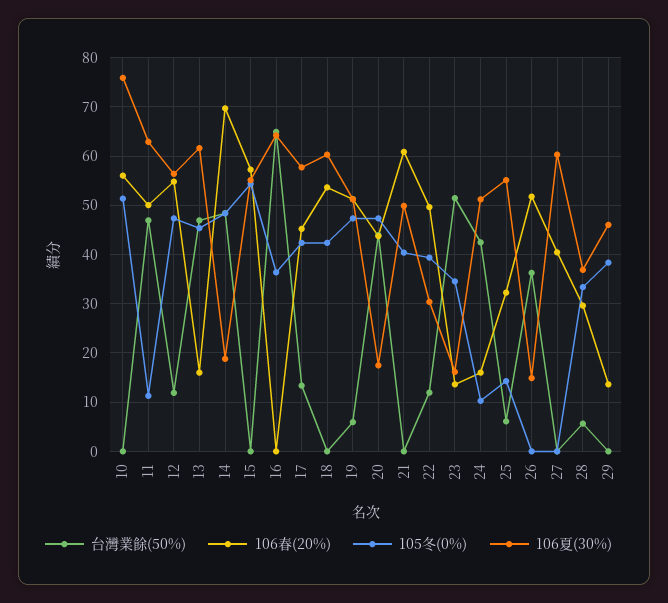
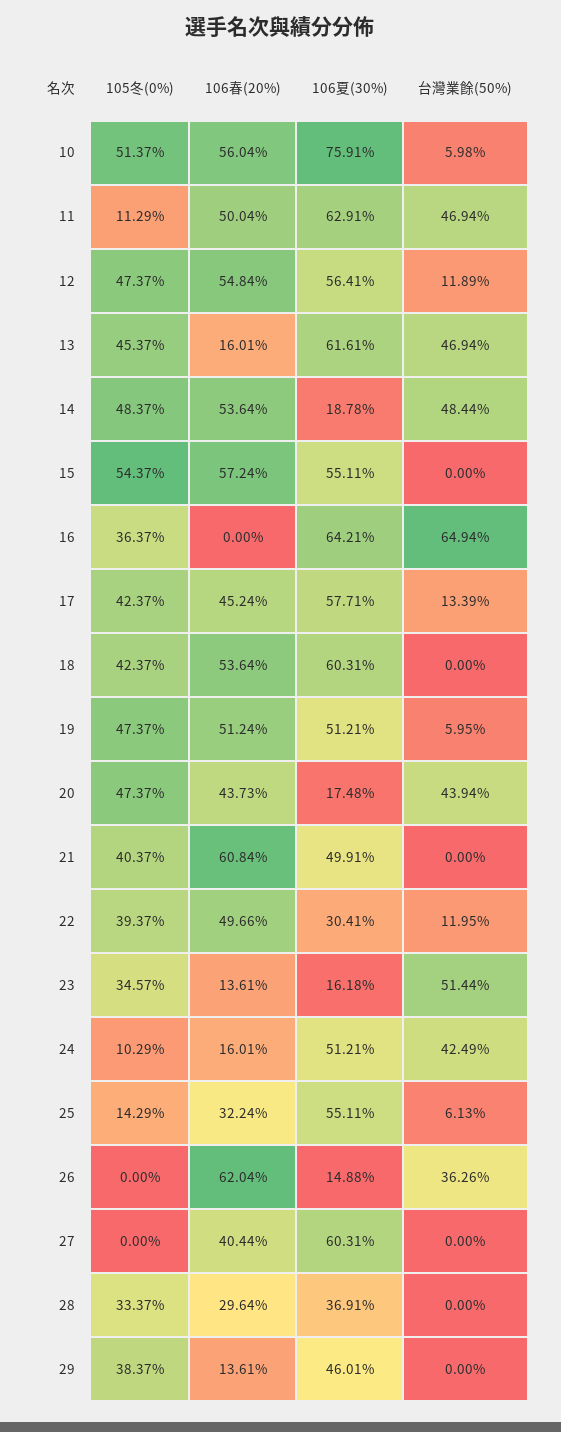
台灣業餘(50%), 10: 0 -> 5.98
106春(20%), 14: 70 -> 53.64
106春(20%), 26: 52 -> 62.04
台灣業餘(50%), 28: 6 -> 0

